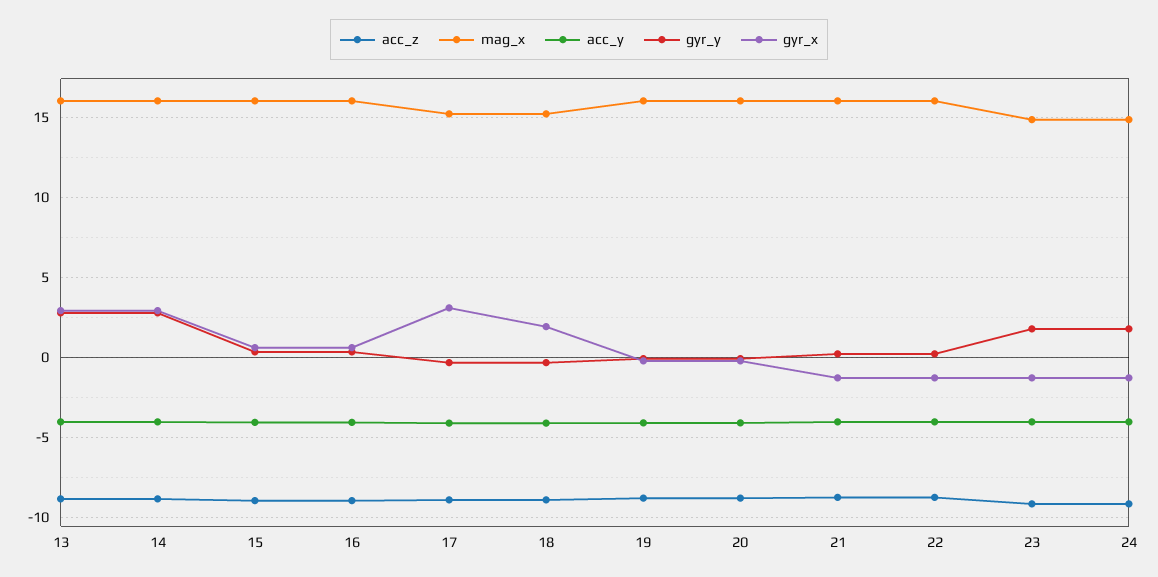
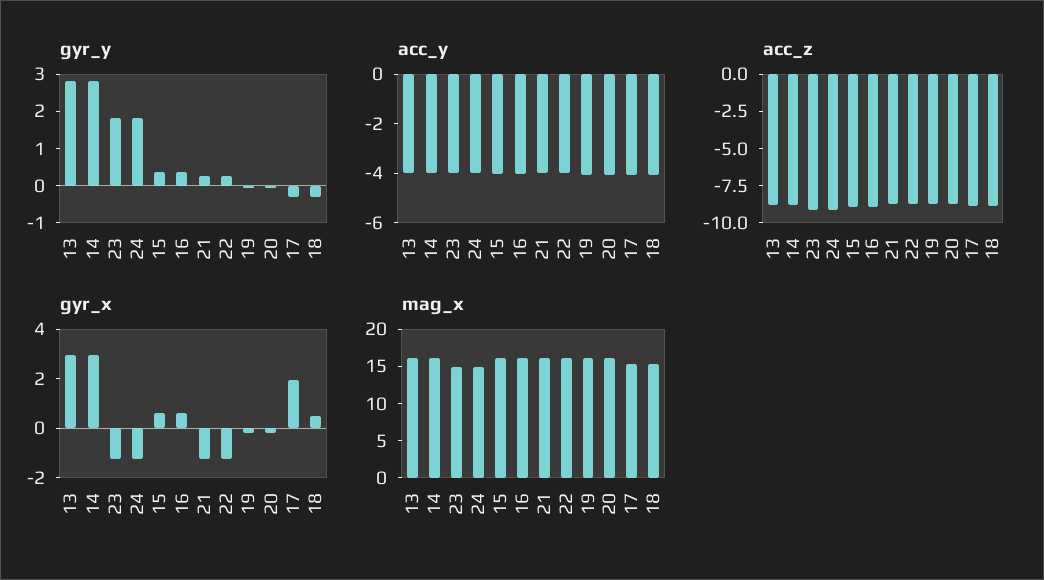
gyr_x, 17: 3 -> 2
gyr_x, 18: 2 -> 0.5

